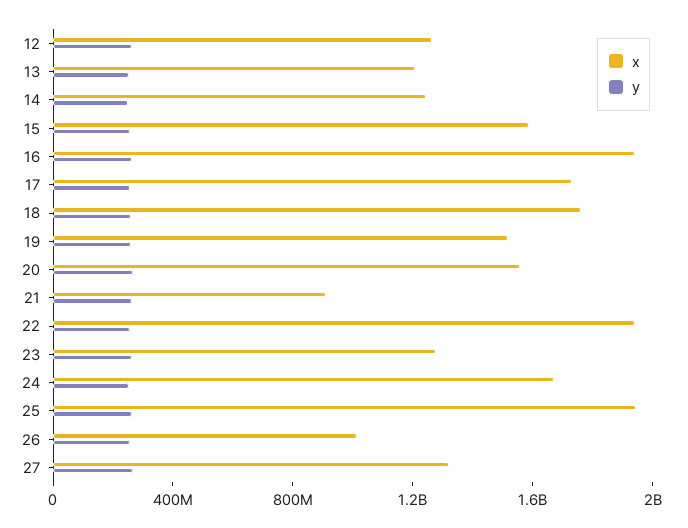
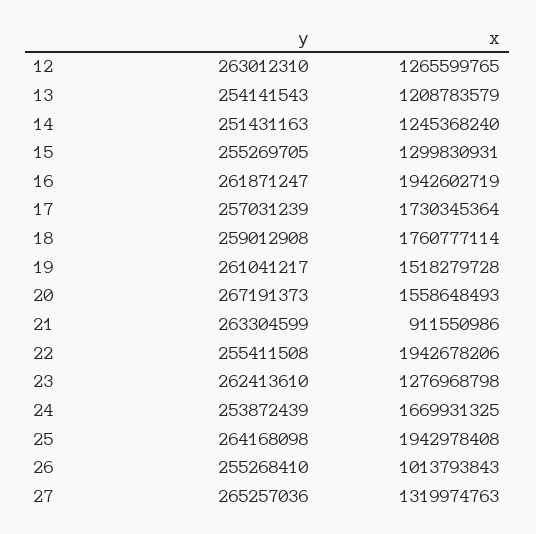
x, 15: 1600000000 -> 1299830931

